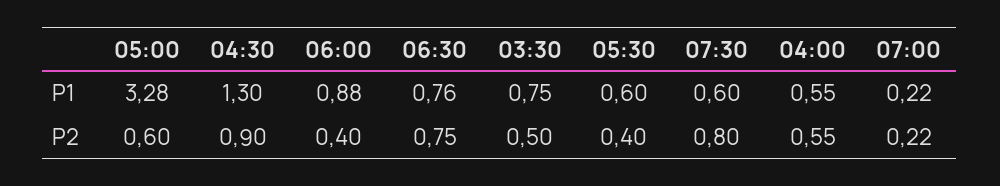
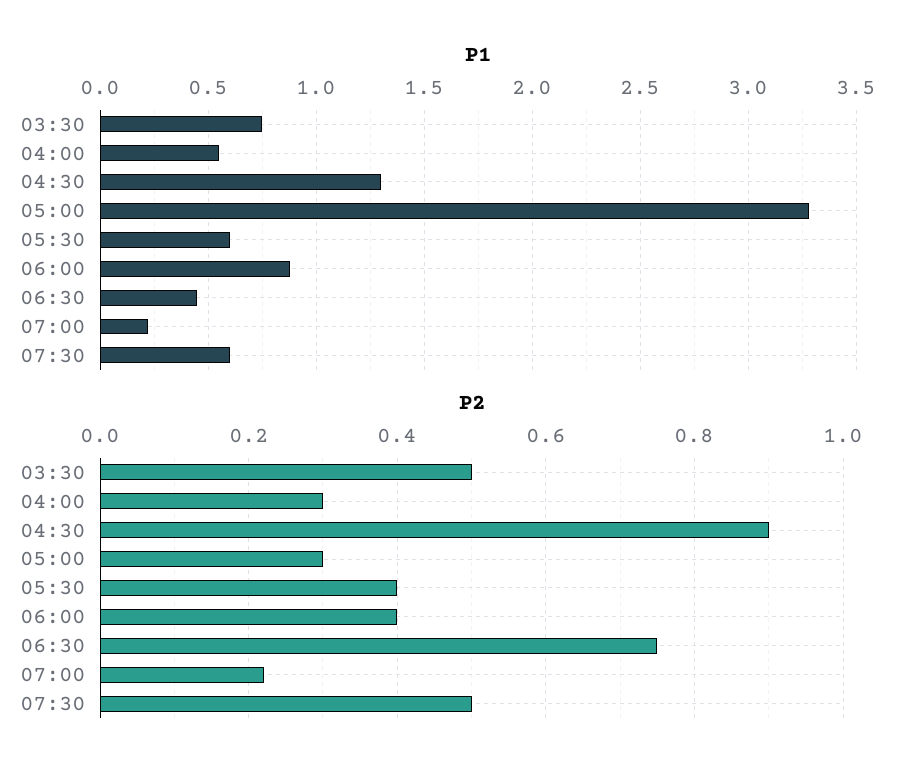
P1, 06:30: 0.76 -> 0.45
P2, 05:00: 0.6 -> 0.3
P2, 07:30: 0.8 -> 0.5
P2, 04:00: 0.55 -> 0.3

